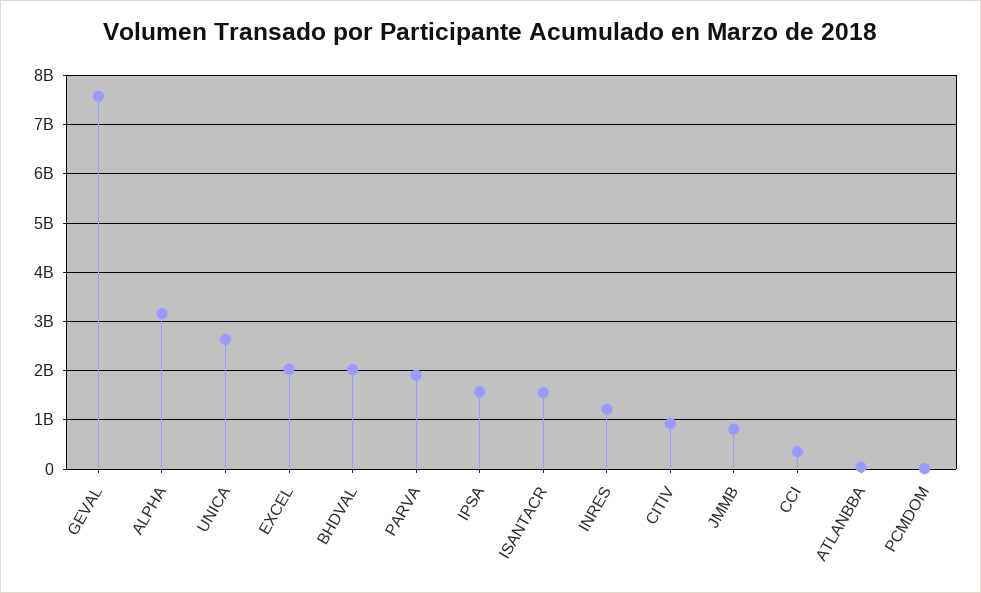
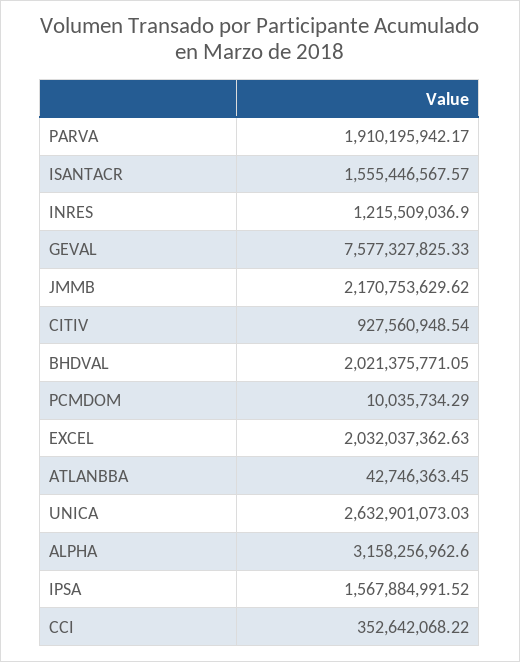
JMMB: 800000000 -> 2170753629.62

